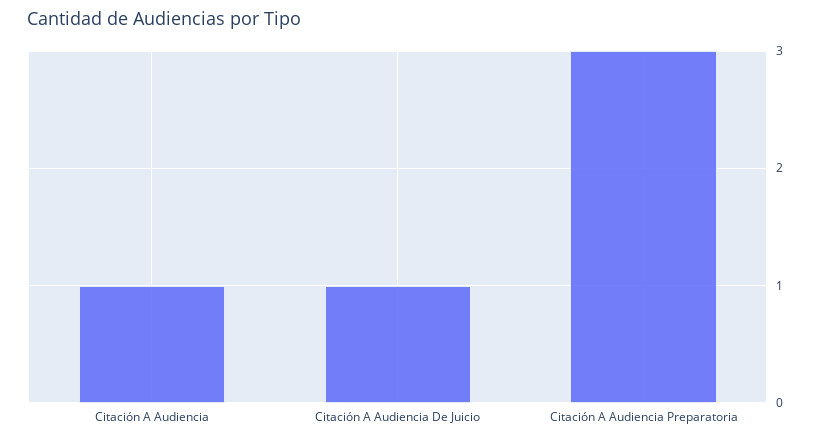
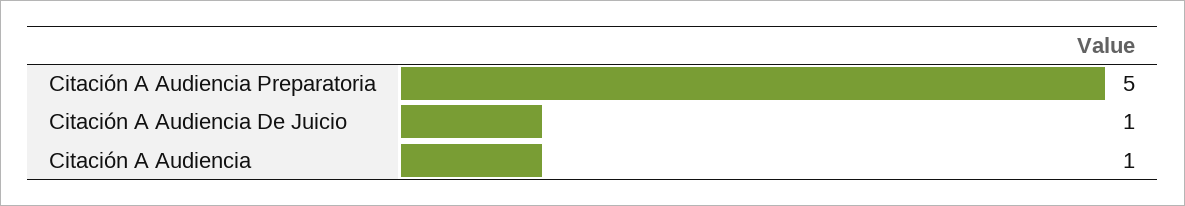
Citación A Audiencia Preparatoria: 3 -> 5

